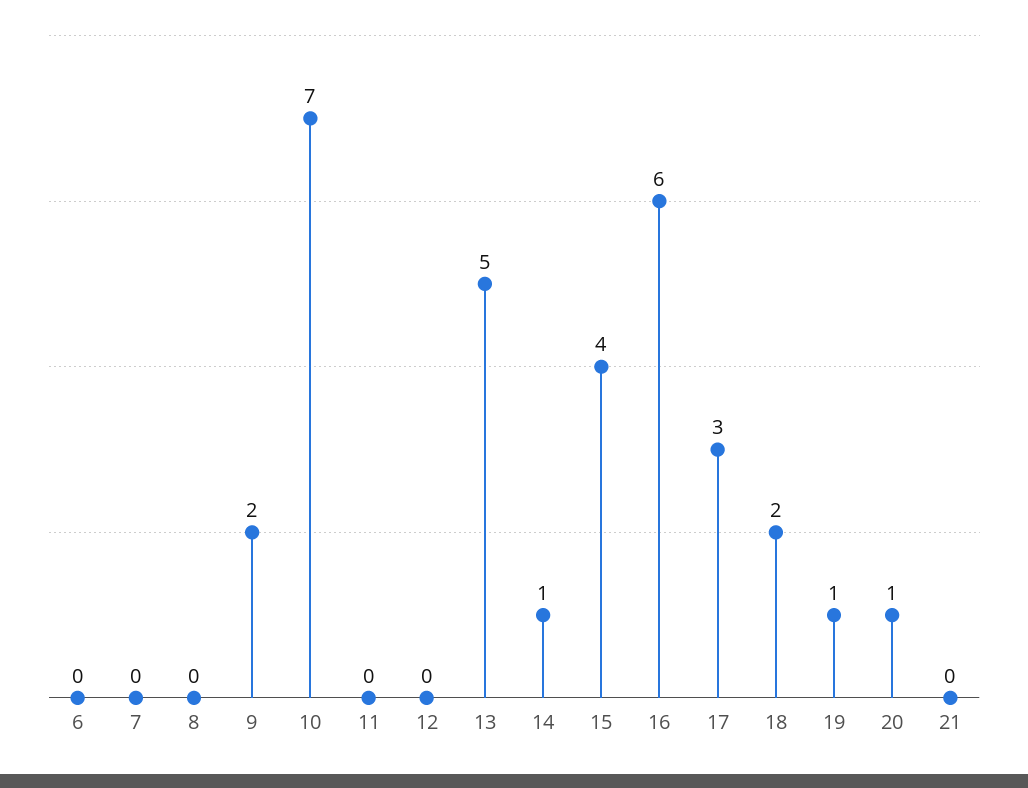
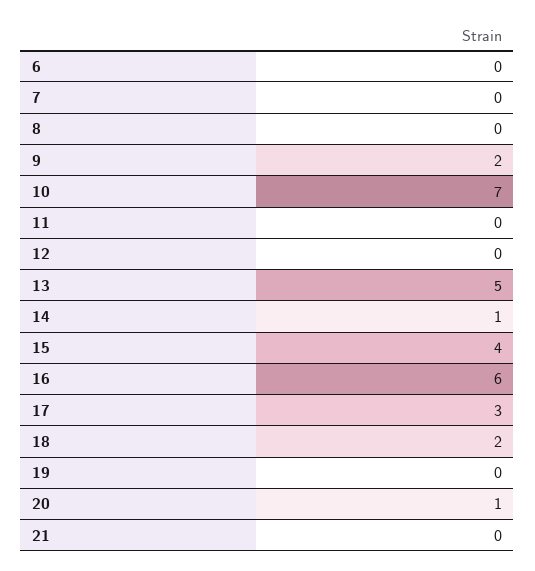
19: 1 -> 0

